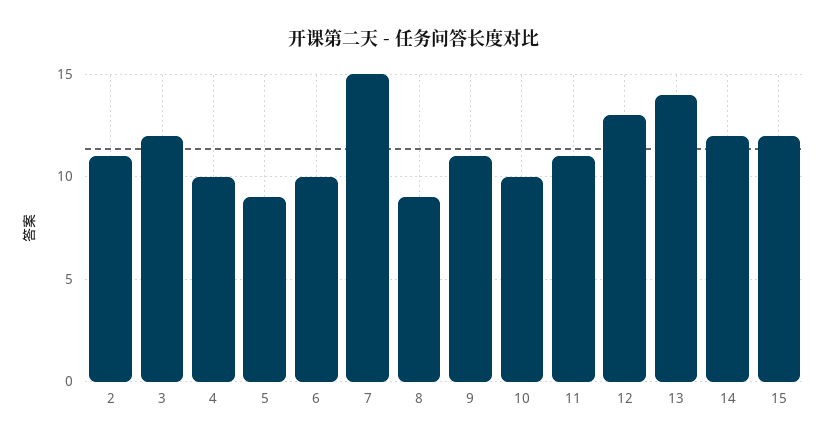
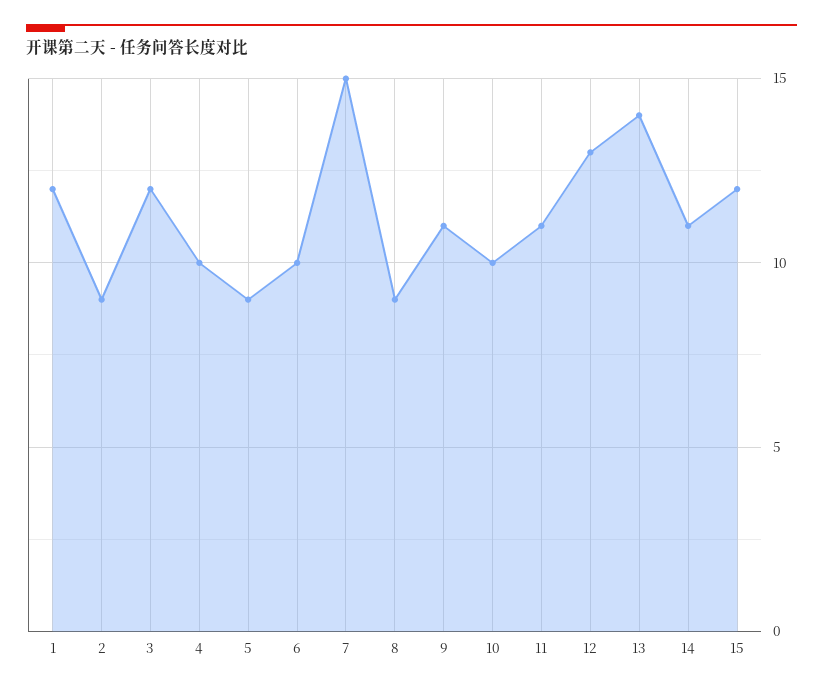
2: 11 -> 9
14: 12 -> 11
1: none -> 12

